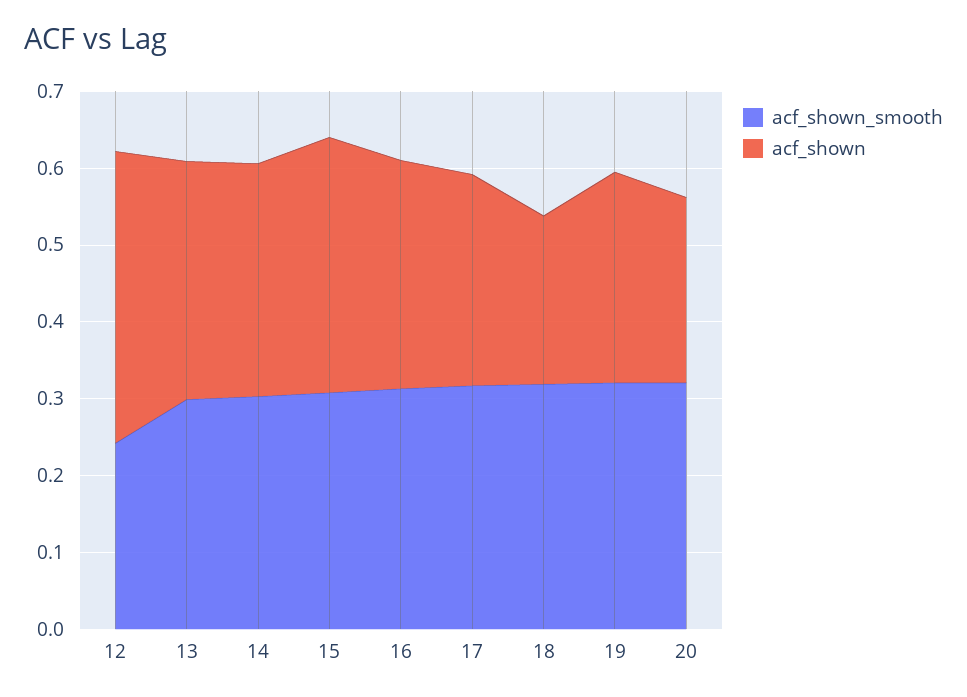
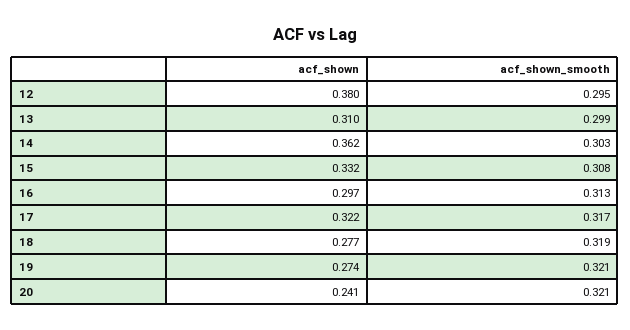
acf_shown_smooth, 12: 0.24 -> 0.295
acf_shown, 14: 0.3 -> 0.362
acf_shown, 17: 0.28 -> 0.322
acf_shown, 18: 0.22 -> 0.277

